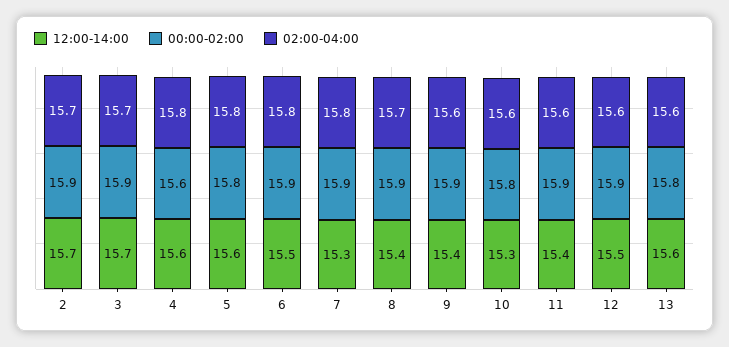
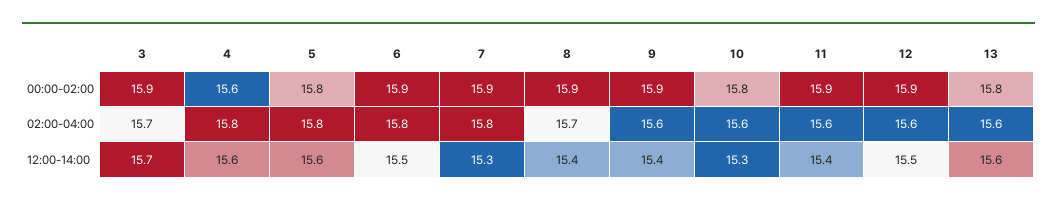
12:00-14:00, 2: 15.7 -> none
00:00-02:00, 2: 15.9 -> none
02:00-04:00, 2: 15.7 -> none

